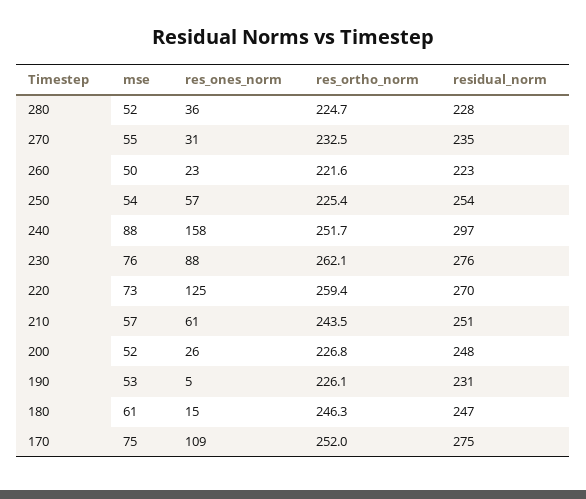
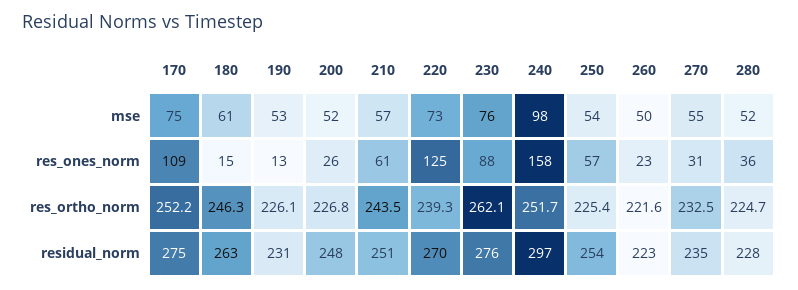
mse, 240: 88 -> 98
res_ortho_norm, 220: 259.4 -> 239.3
res_ones_norm, 190: 5 -> 13
residual_norm, 180: 247 -> 263
res_ortho_norm, 170: 252 -> 252.2

